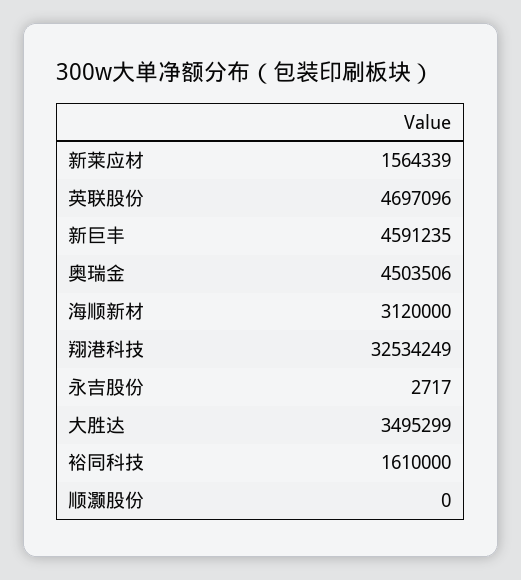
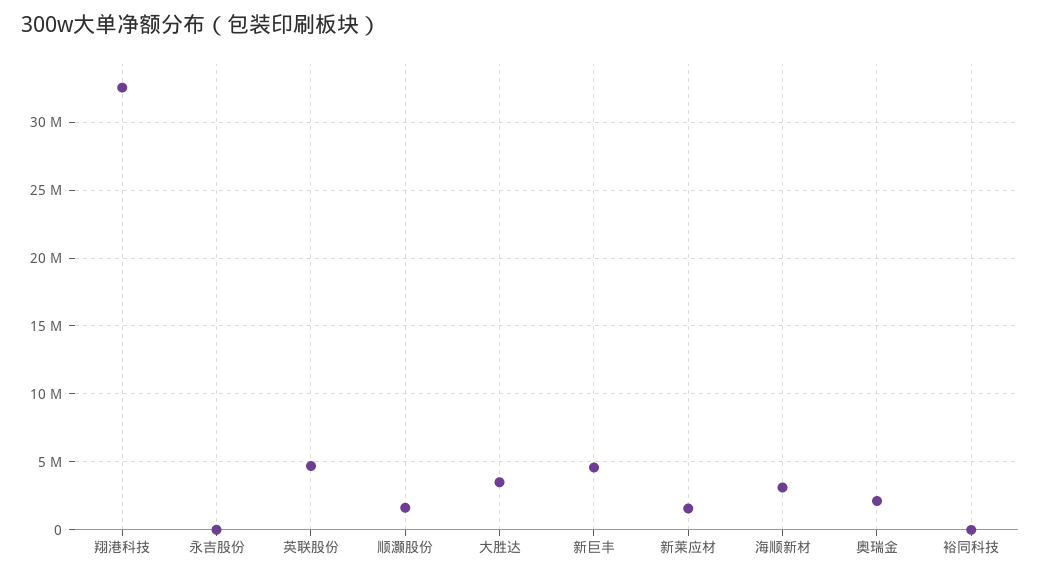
奥瑞金: 4503506 -> 2000000
裕同科技: 1610000 -> 0
顺灏股份: 0 -> 1500000

